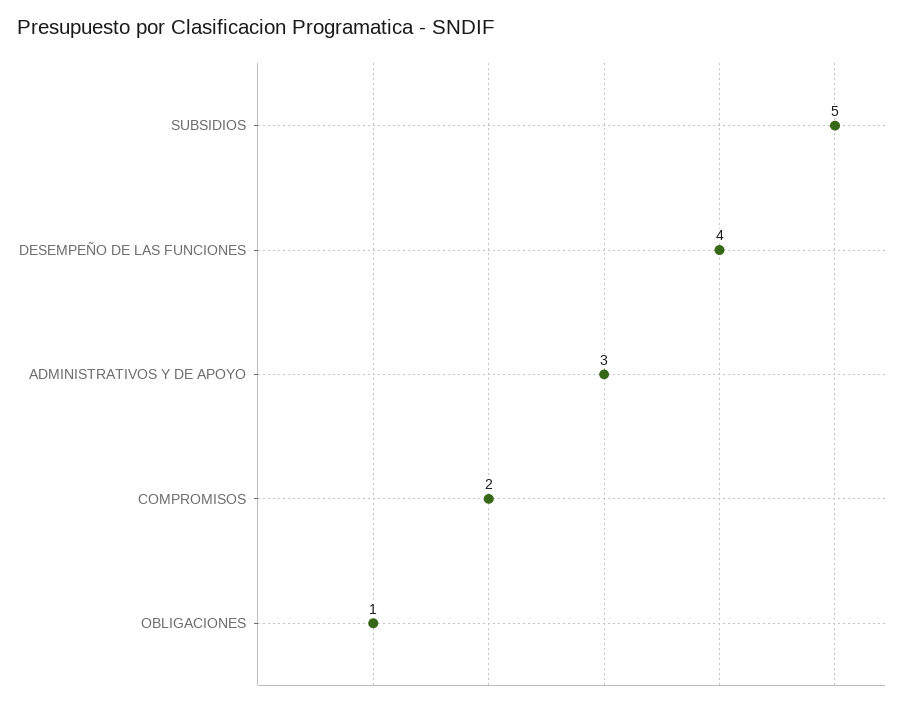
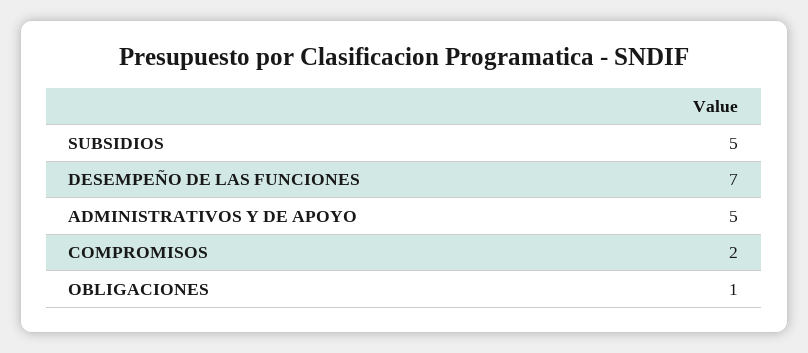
DESEMPEÑO DE LAS FUNCIONES: 4 -> 7
ADMINISTRATIVOS Y DE APOYO: 3 -> 5

